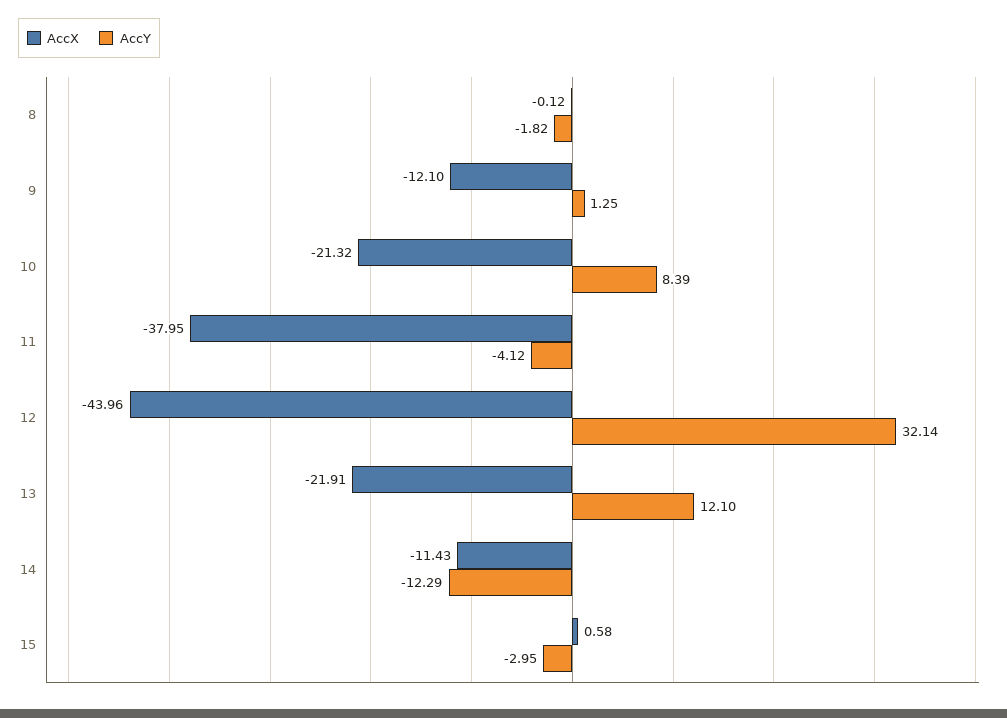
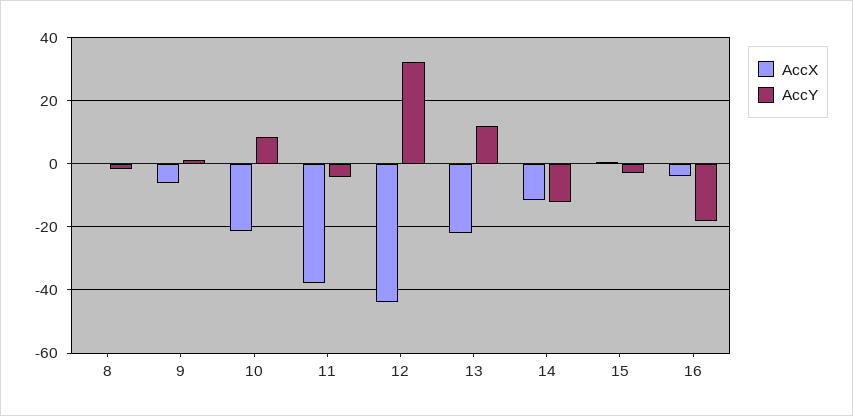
AccX, 9: -12.1 -> -6
AccX, 16: none -> -4
AccY, 16: none -> -18

